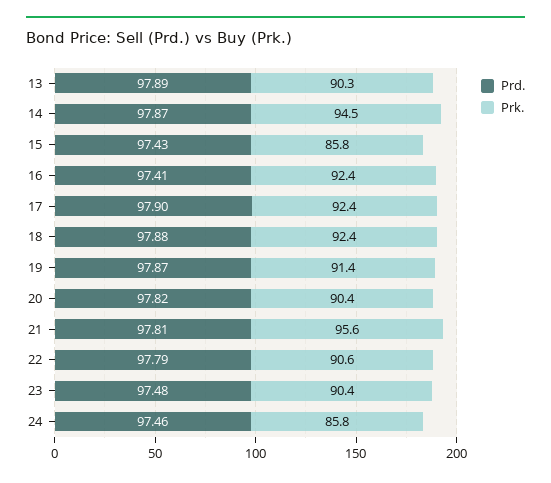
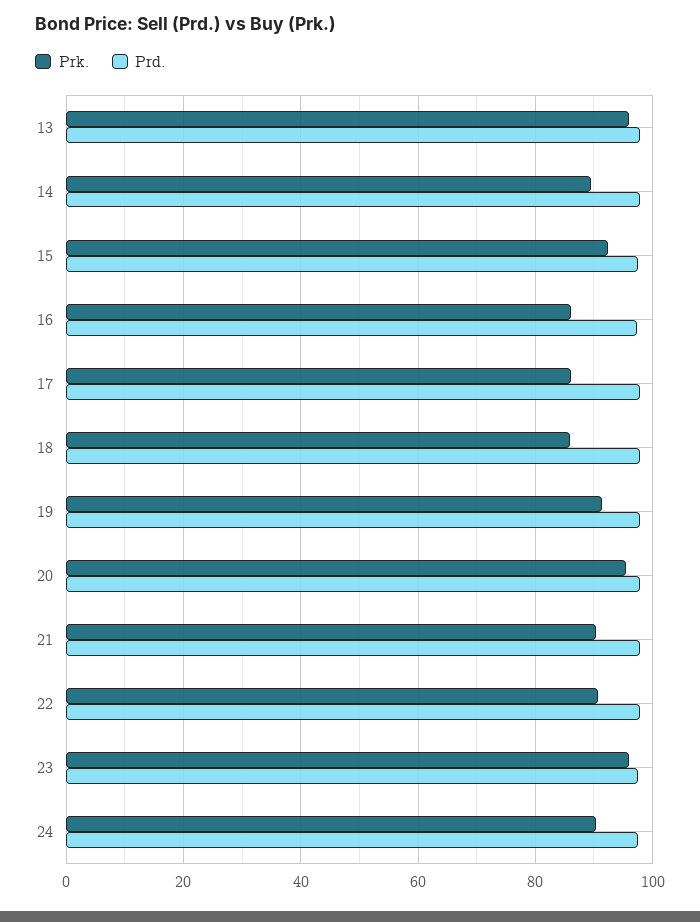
Prk., 13: 90.3 -> 96
Prk., 14: 94.5 -> 90
Prk., 15: 85.8 -> 92
Prk., 16: 92.4 -> 86
Prk., 17: 92.4 -> 86
Prk., 18: 92.4 -> 86
Prk., 20: 90.4 -> 96
Prk., 21: 95.6 -> 90
Prk., 23: 90.4 -> 96
Prk., 24: 85.8 -> 90

